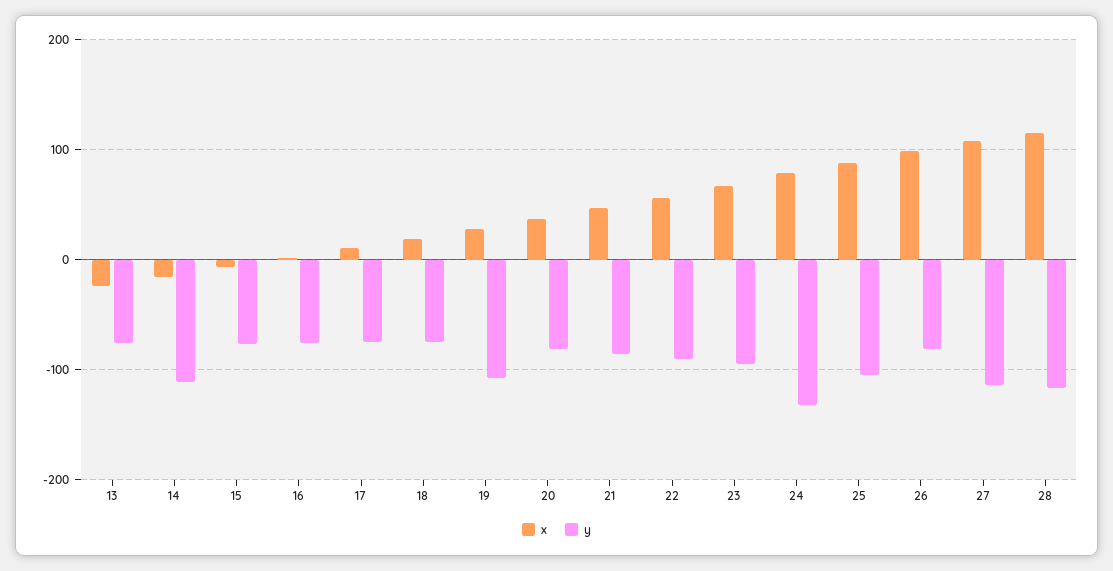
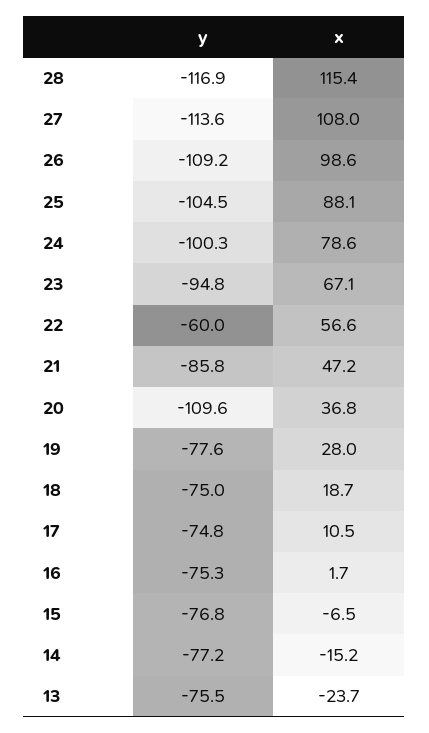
y, 14: -110 -> -77.2
y, 19: -110 -> -77.6
y, 20: -80 -> -109.6
y, 22: -90 -> -60
y, 24: -130 -> -100.3
y, 26: -80 -> -109.2

